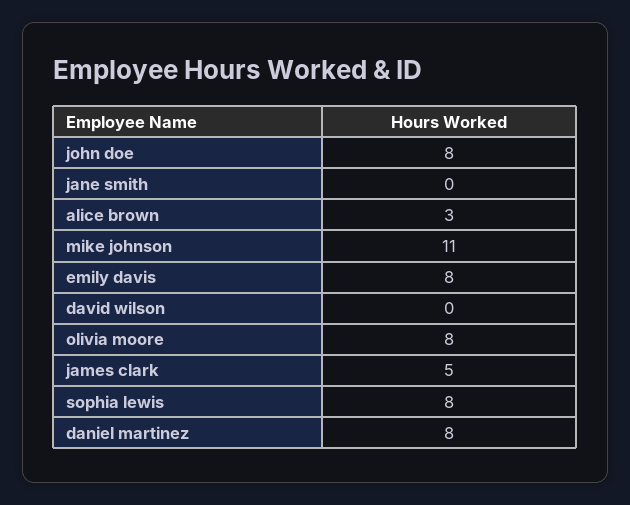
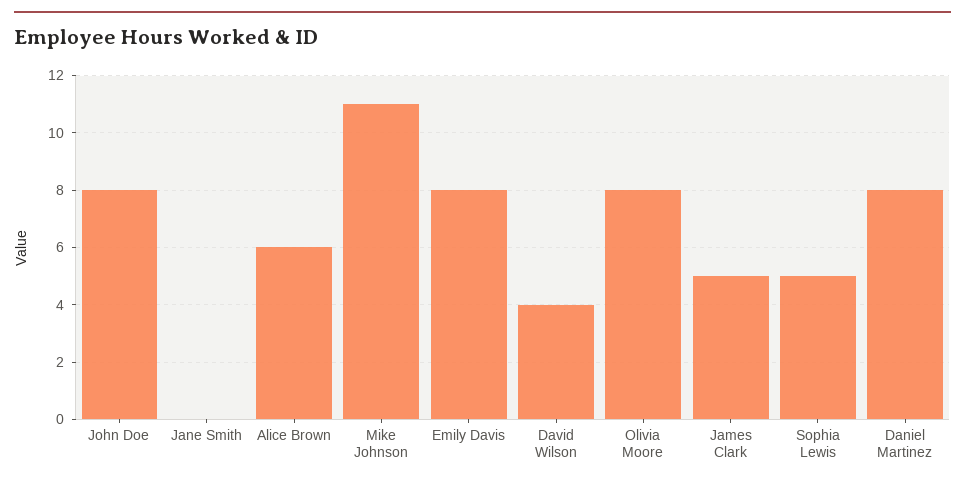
alice brown: 3 -> 6
david wilson: 0 -> 4
sophia lewis: 8 -> 5

